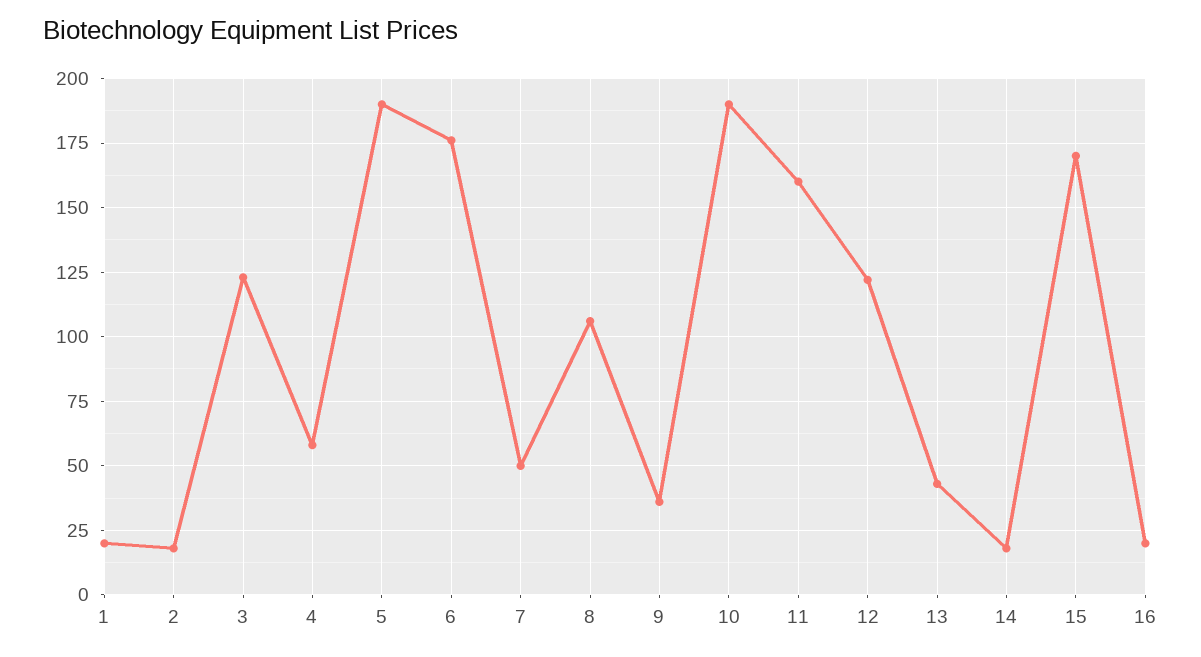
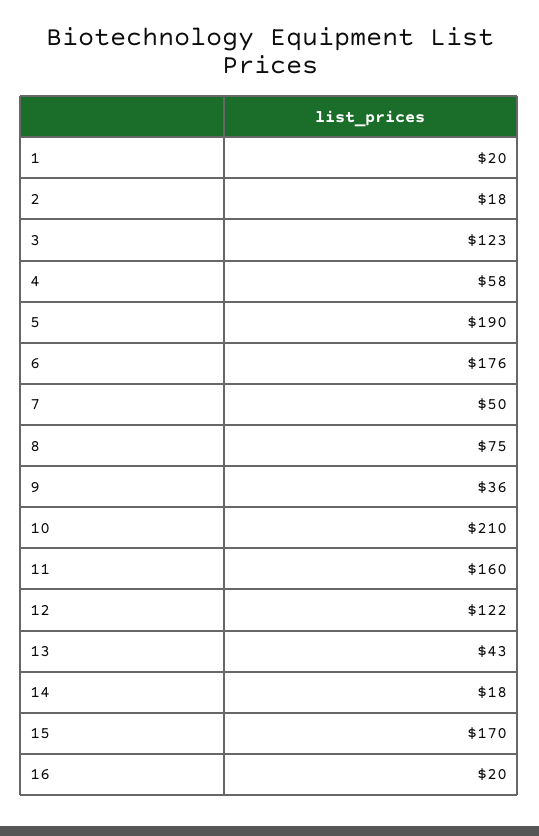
8: 105 -> 75
10: 190 -> 210

